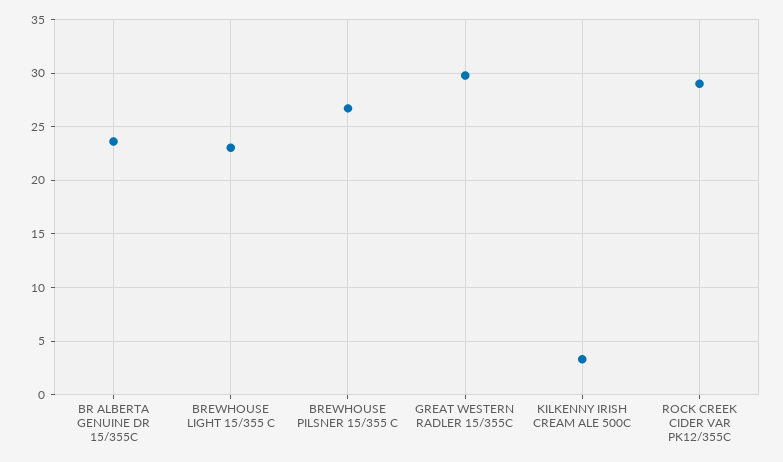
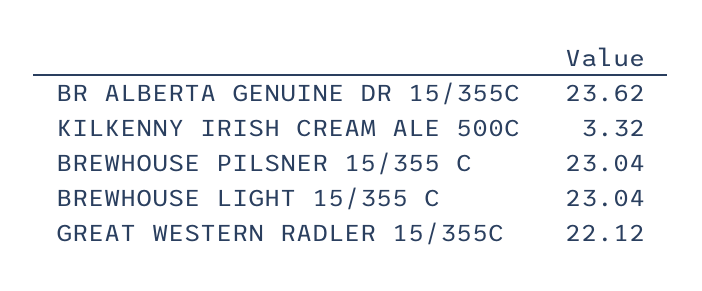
BREWHOUSE PILSNER 15/355 C: 27 -> 23.04
GREAT WESTERN RADLER 15/355C: 30 -> 22.12
ROCK CREEK CIDER VAR PK12/355C: 29 -> none

